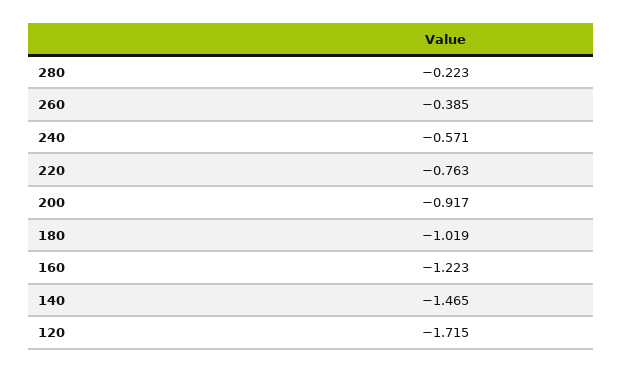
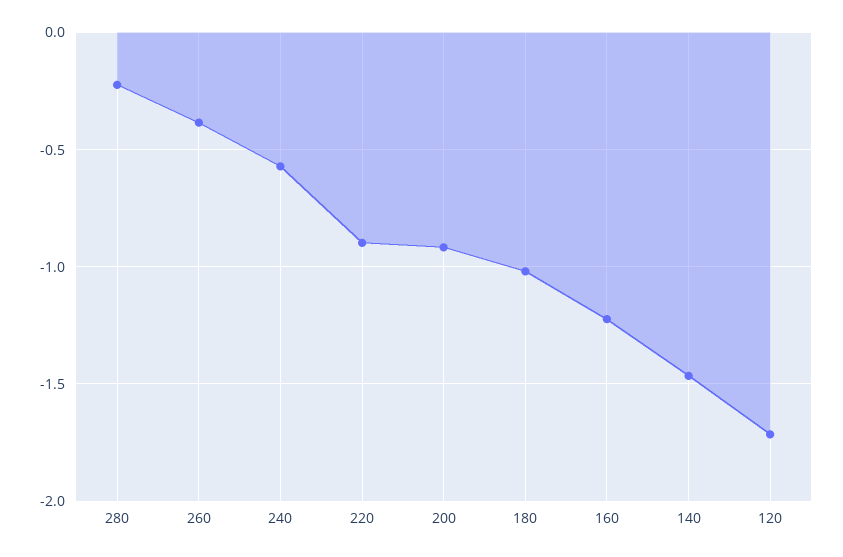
220: -0.763 -> -0.9

